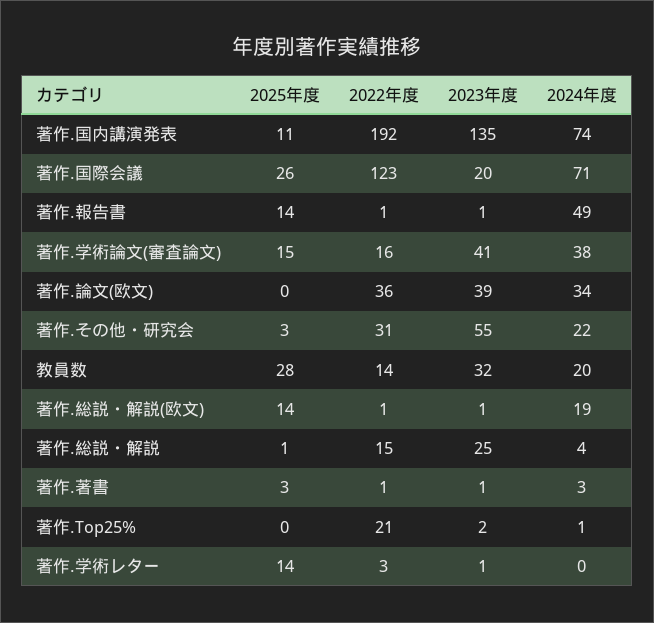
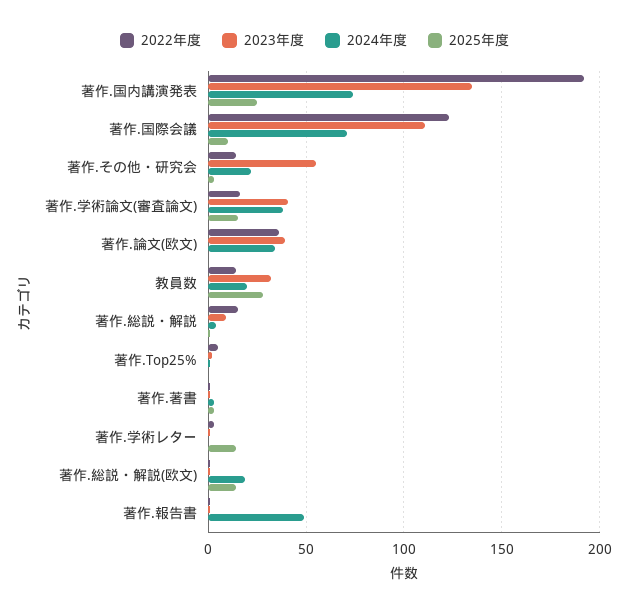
2025年度, 著作.国内講演発表: 11 -> 25
2025年度, 著作.国際会議: 26 -> 10
2023年度, 著作.国際会議: 20 -> 110
2025年度, 著作.報告書: 14 -> 0
2022年度, 著作.その他・研究会: 31 -> 15
2023年度, 著作.総説・解説: 25 -> 10
2022年度, 著作.Top25%: 21 -> 5

